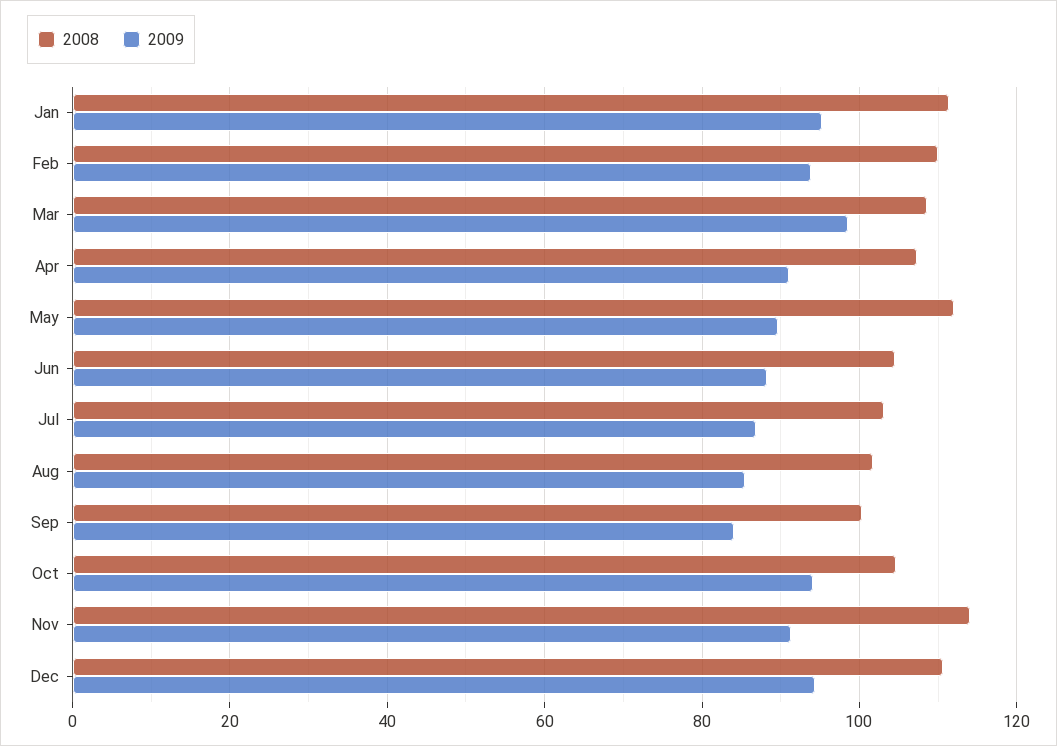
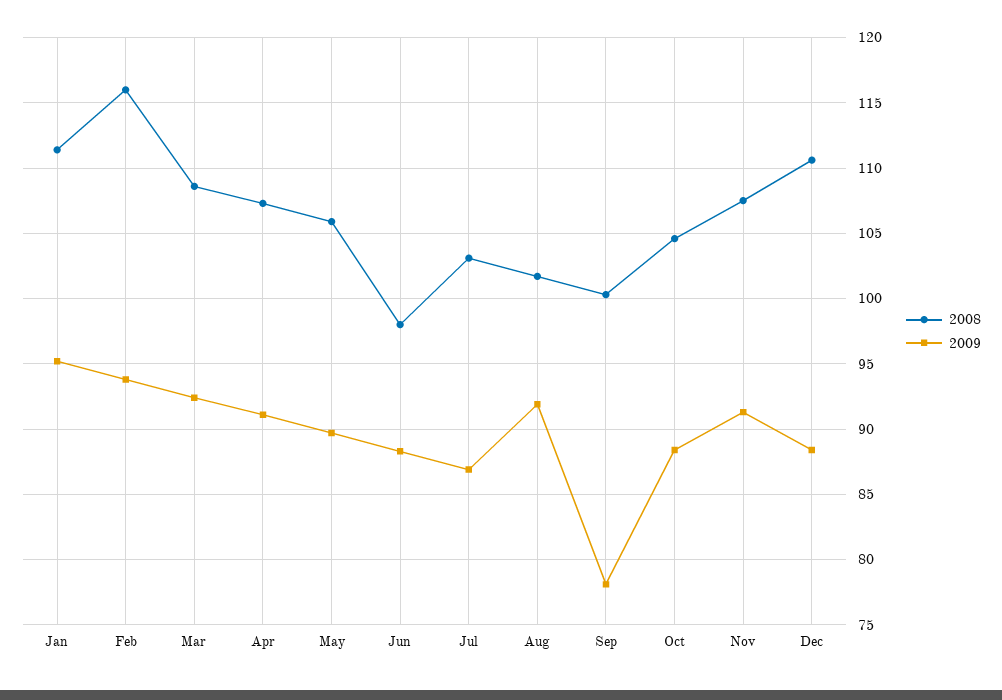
2008, Feb: 110 -> 116
2009, Mar: 98 -> 92.5
2008, May: 112 -> 106
2008, Jun: 104 -> 98
2009, Aug: 86 -> 92
2009, Sep: 84 -> 78
2009, Oct: 94 -> 88.5
2008, Nov: 114 -> 107.5
2009, Dec: 94 -> 88.5

